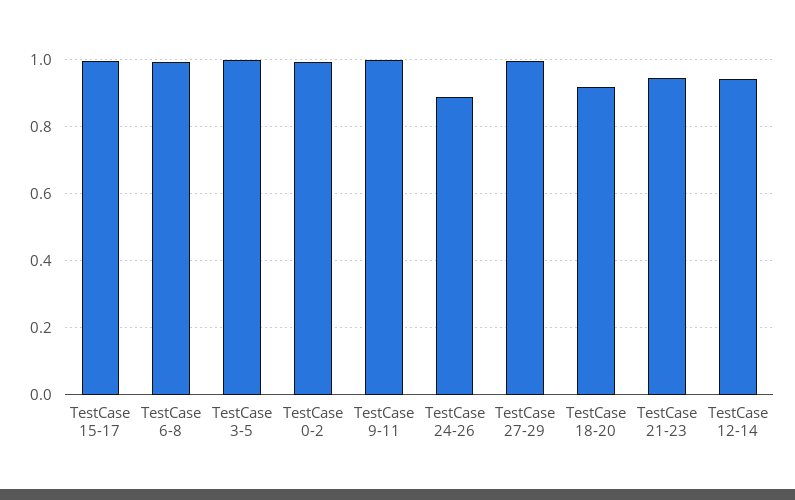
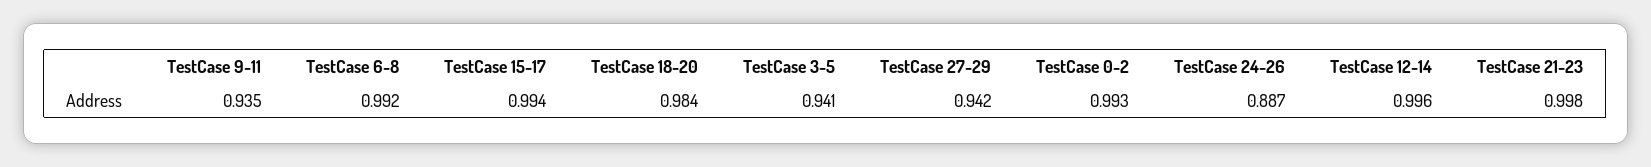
TestCase 3-5: 1 -> 0.941
TestCase 9-11: 1 -> 0.935
TestCase 27-29: 1 -> 0.942
TestCase 18-20: 0.92 -> 0.984
TestCase 21-23: 0.94 -> 0.998
TestCase 12-14: 0.94 -> 0.996

